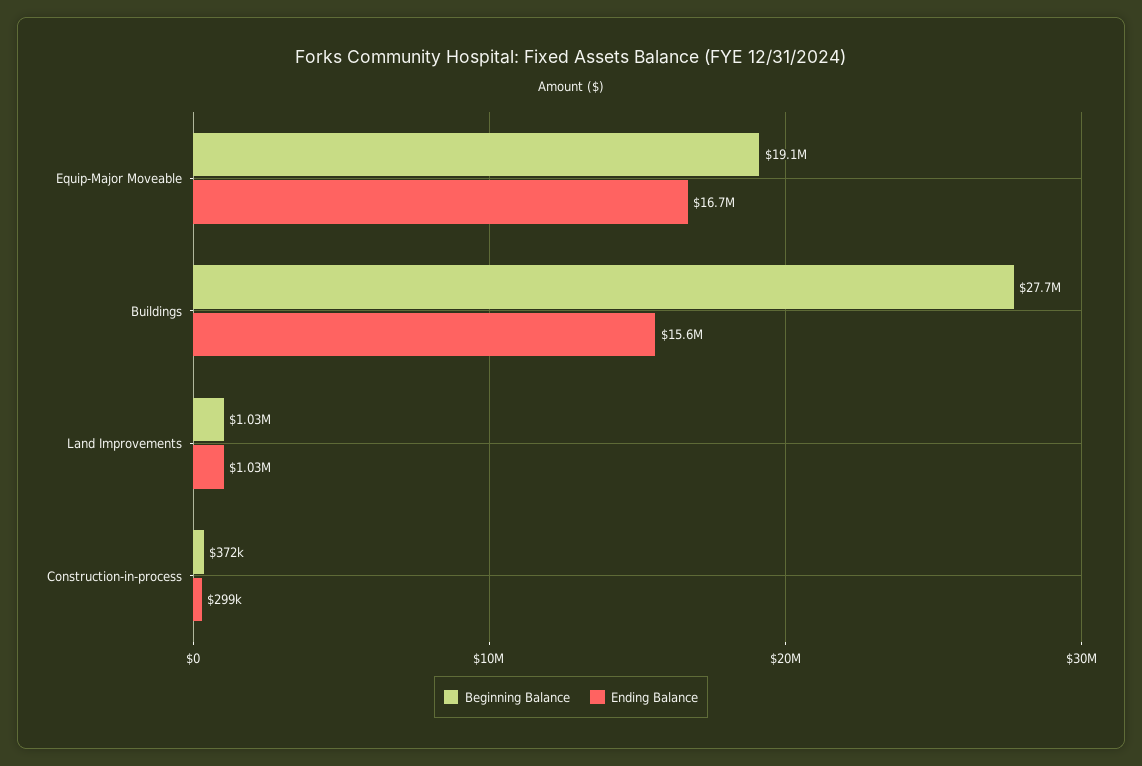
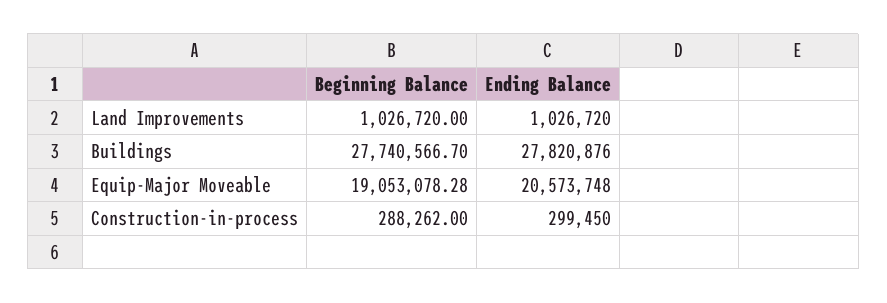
Ending Balance, Equip-Major Moveable: 16700000 -> 20573748
Ending Balance, Buildings: 15600000 -> 27820876
Beginning Balance, Construction-in-process: 372000 -> 288262

